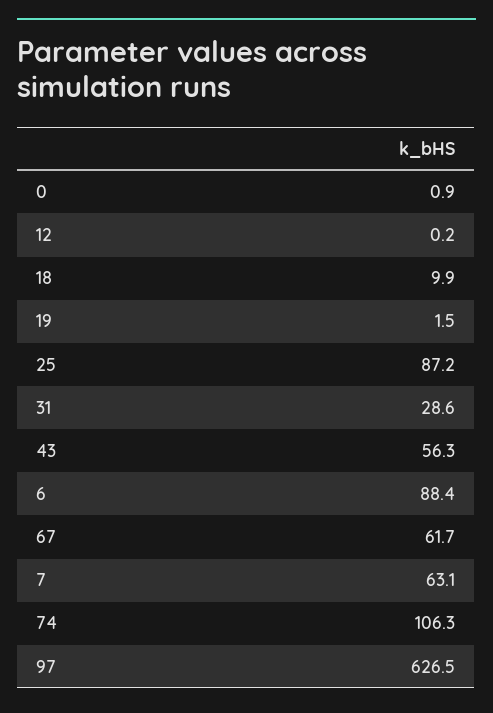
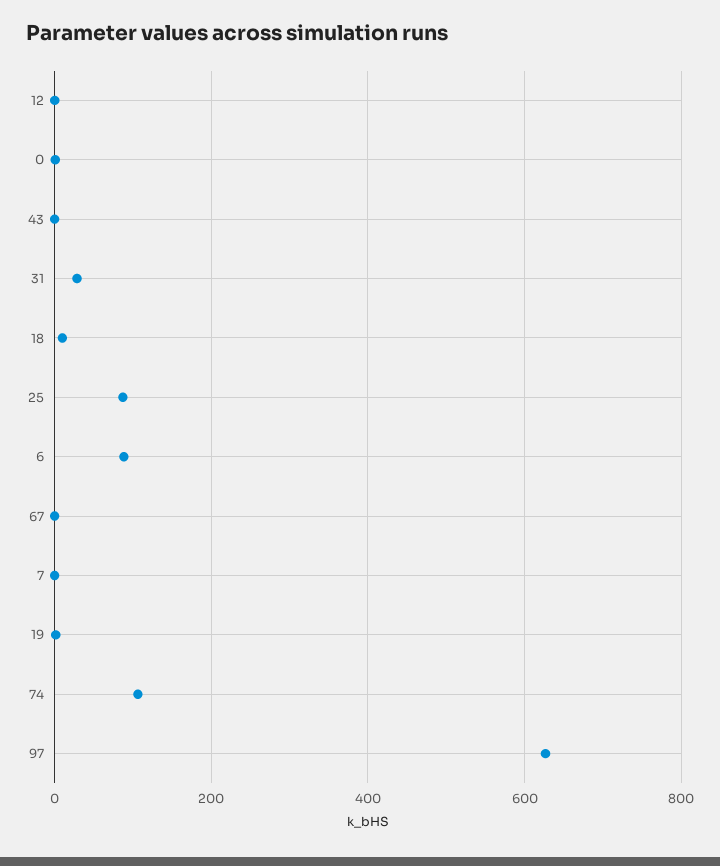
43: 56.3 -> 0
67: 61.7 -> 0
7: 63.1 -> 0

